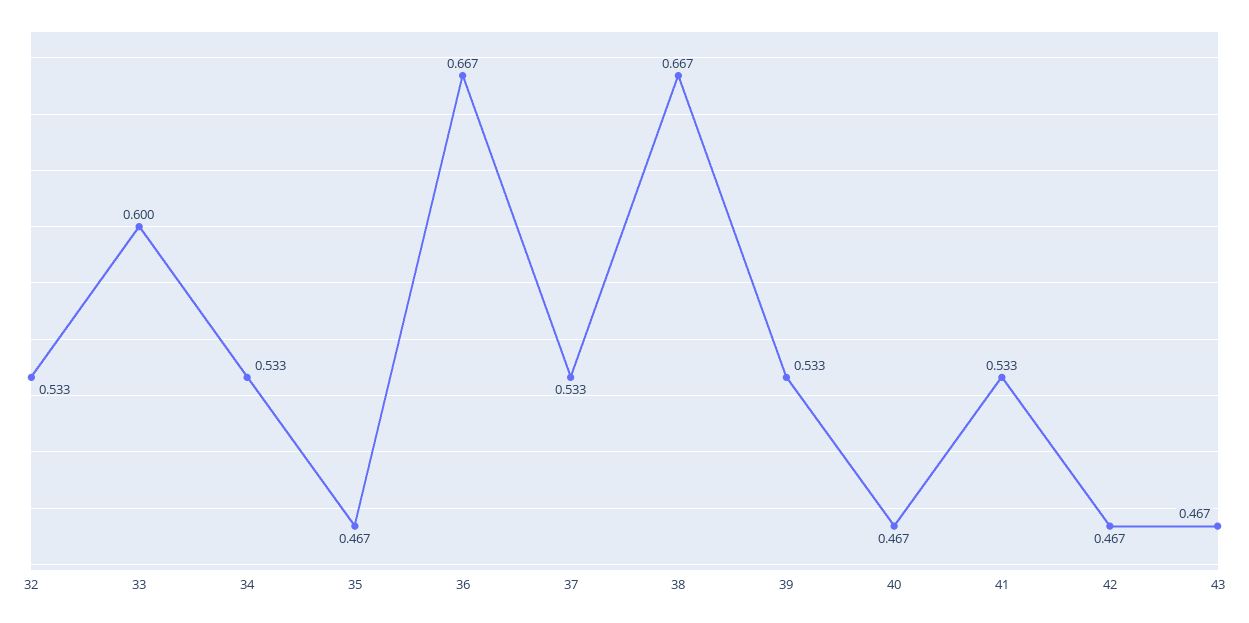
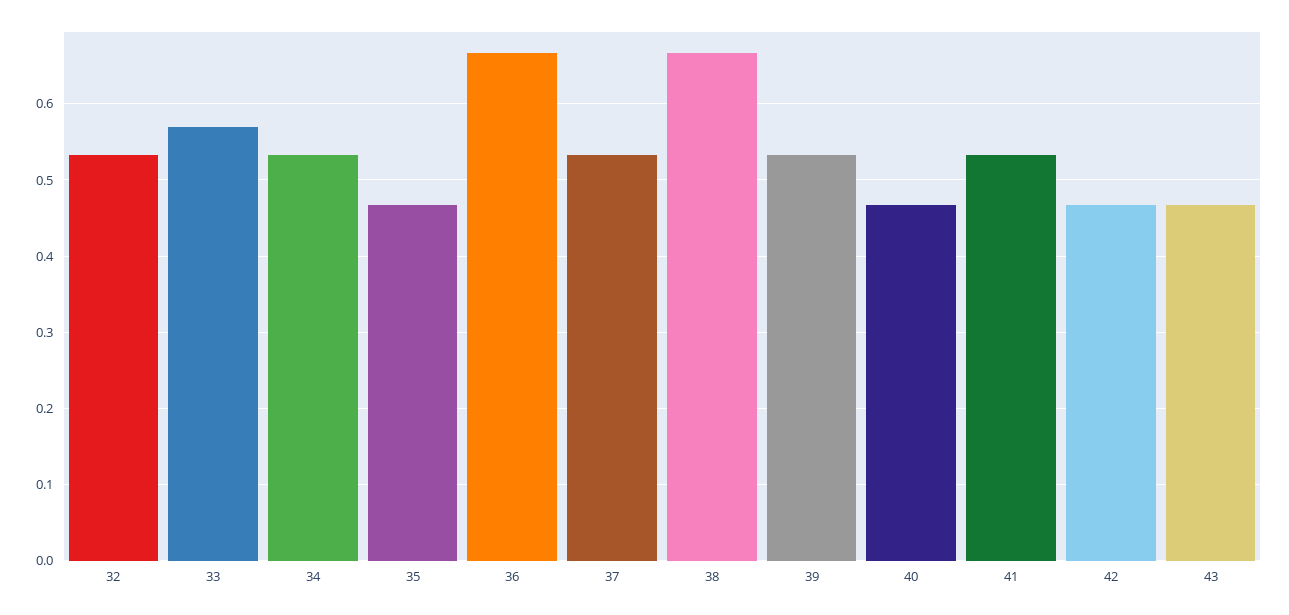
33: 0.6 -> 0.57

